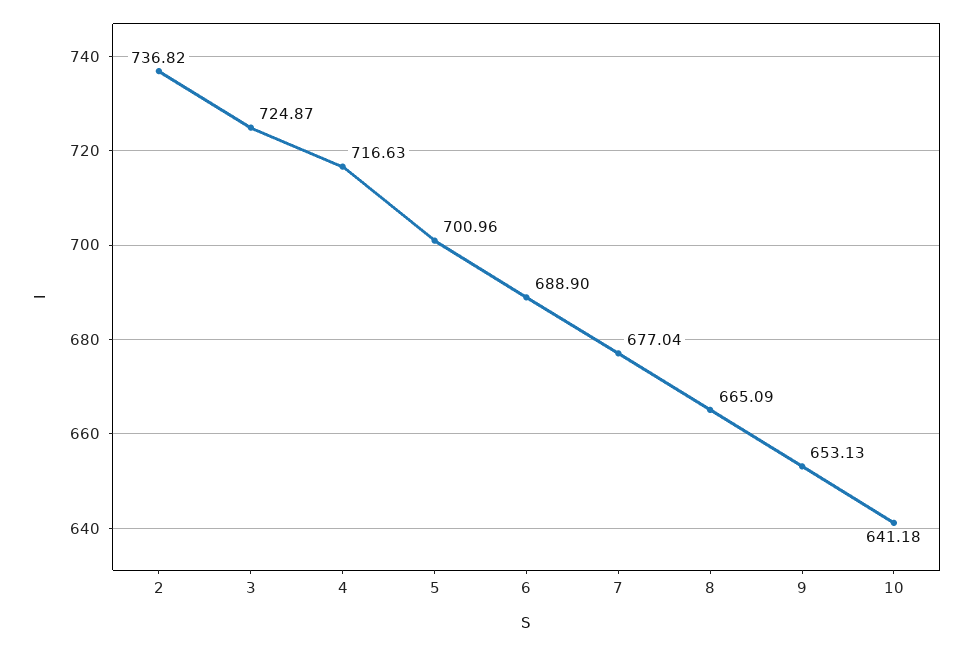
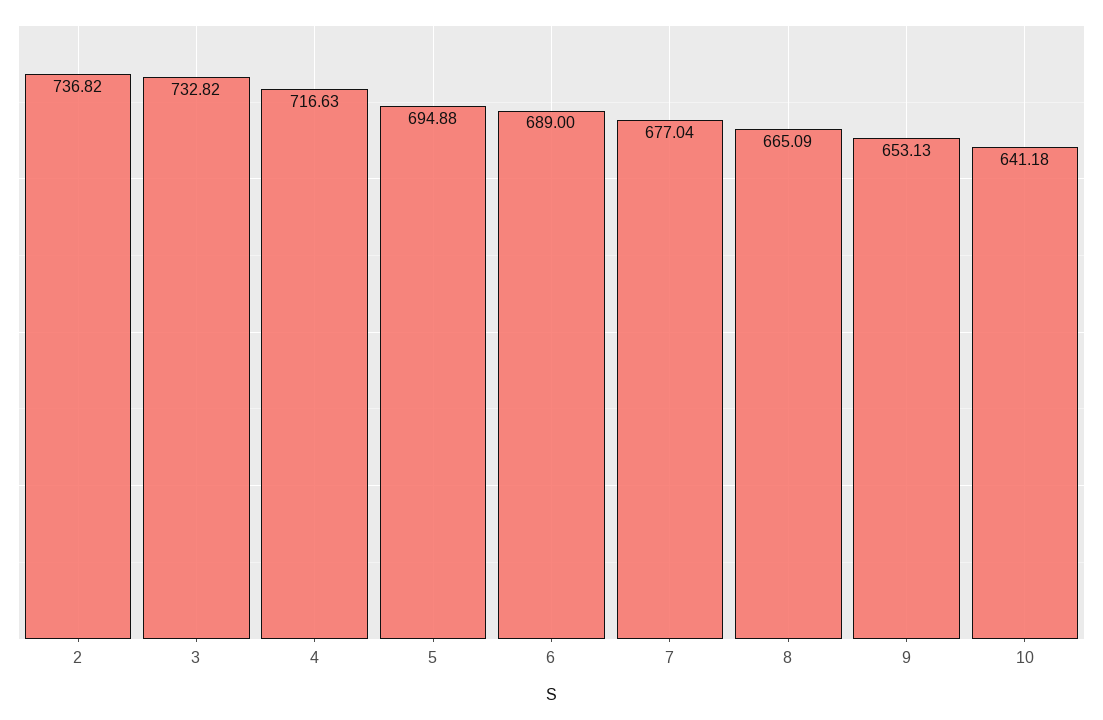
3: 724.87 -> 732.82
5: 700.96 -> 694.88
6: 688.9 -> 689

